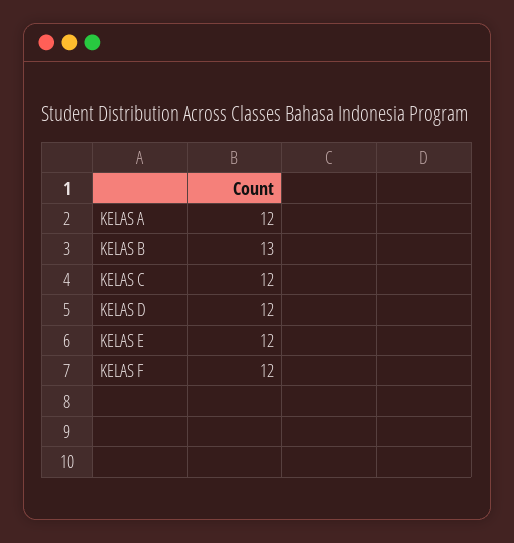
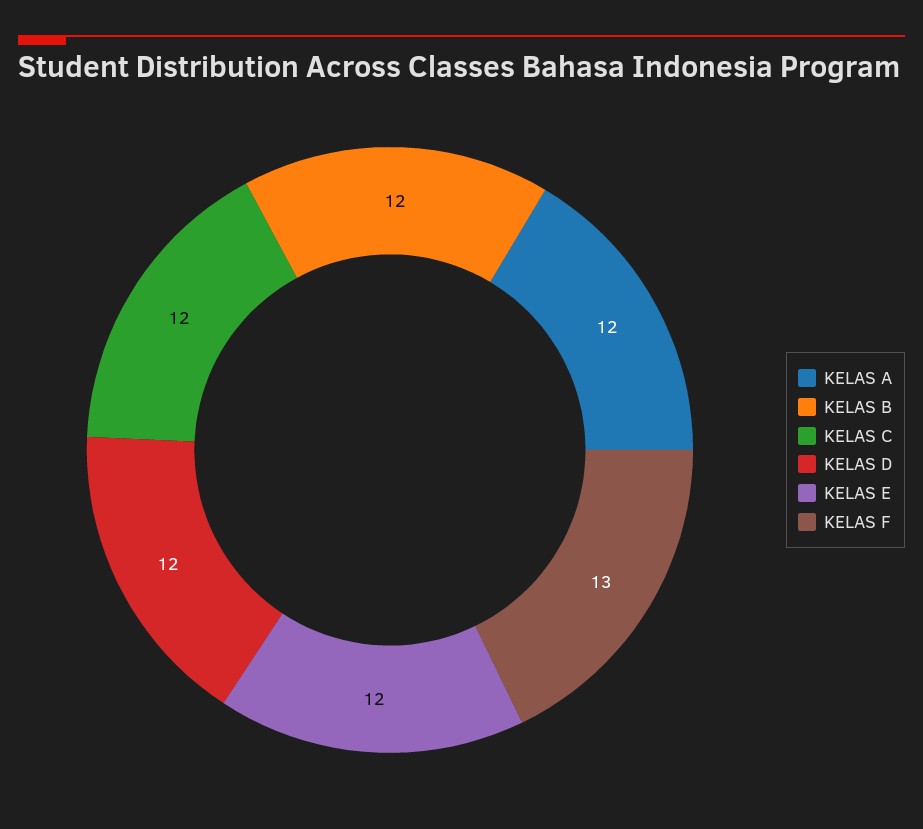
KELAS B: 13 -> 12
KELAS F: 12 -> 13

